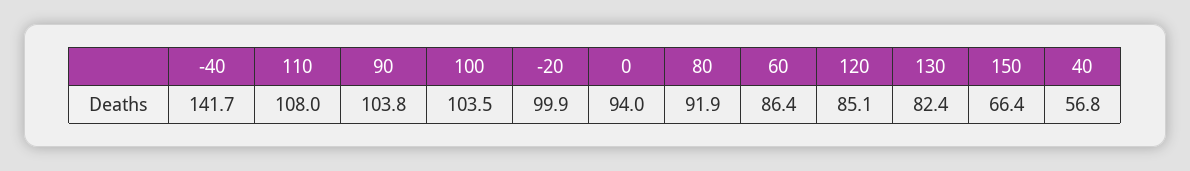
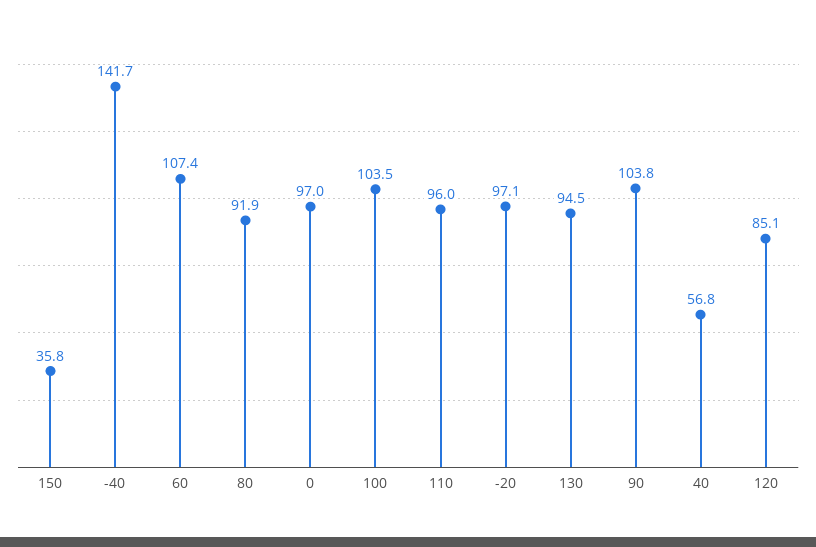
110: 108 -> 96
-20: 99.9 -> 97.1
0: 94 -> 97
60: 86.4 -> 107.4
130: 82.4 -> 94.5
150: 66.4 -> 35.8

